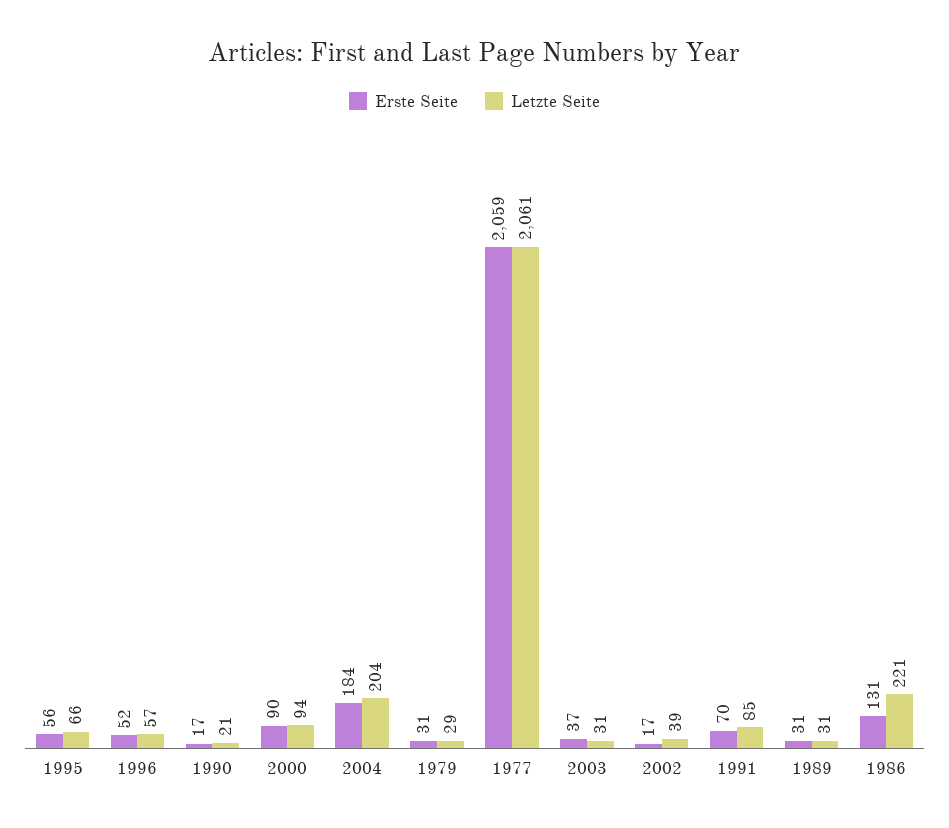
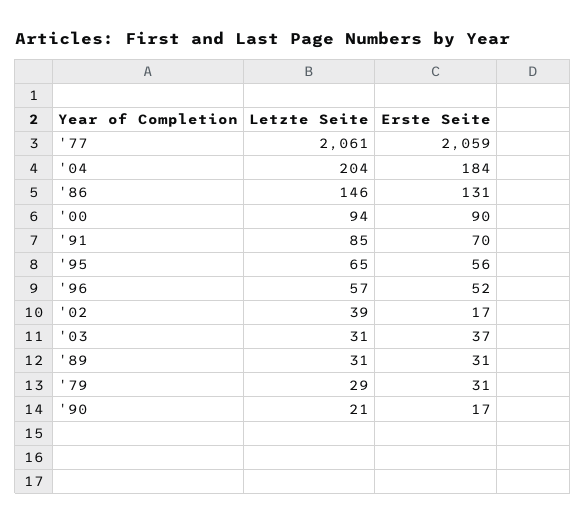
Letzte Seite, 1995: 66 -> 65
Letzte Seite, 1986: 221 -> 146

